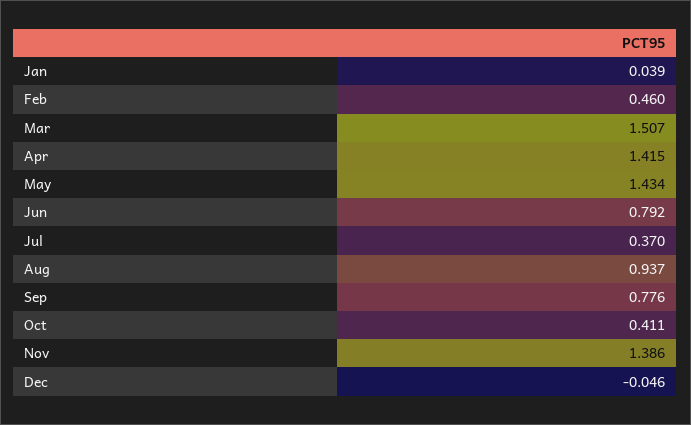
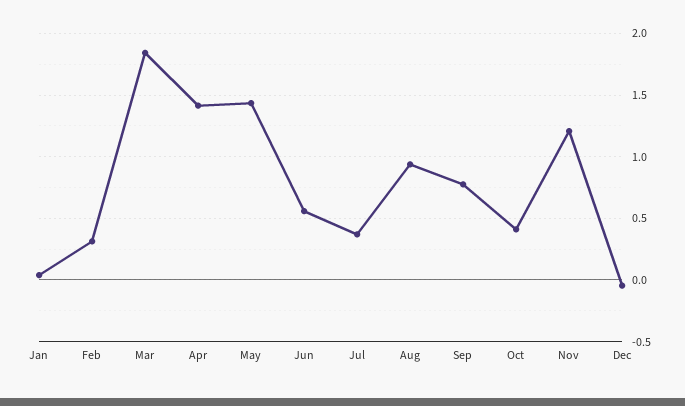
Feb: 0.46 -> 0.3
Mar: 1.507 -> 1.85
Jun: 0.792 -> 0.55
Nov: 1.386 -> 1.2

